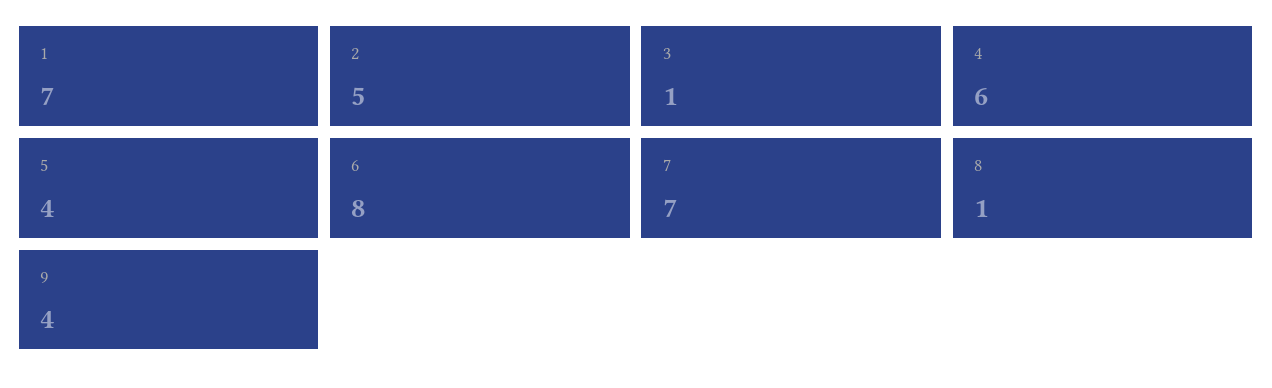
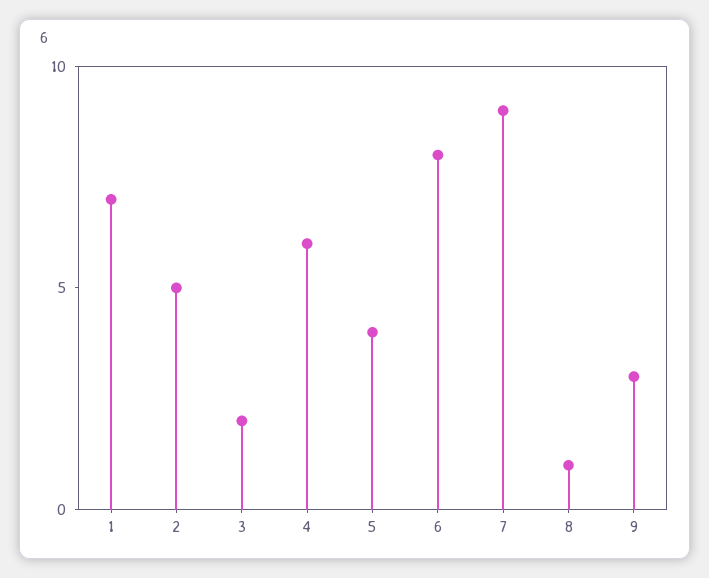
3: 1 -> 2
7: 7 -> 9
9: 4 -> 3

